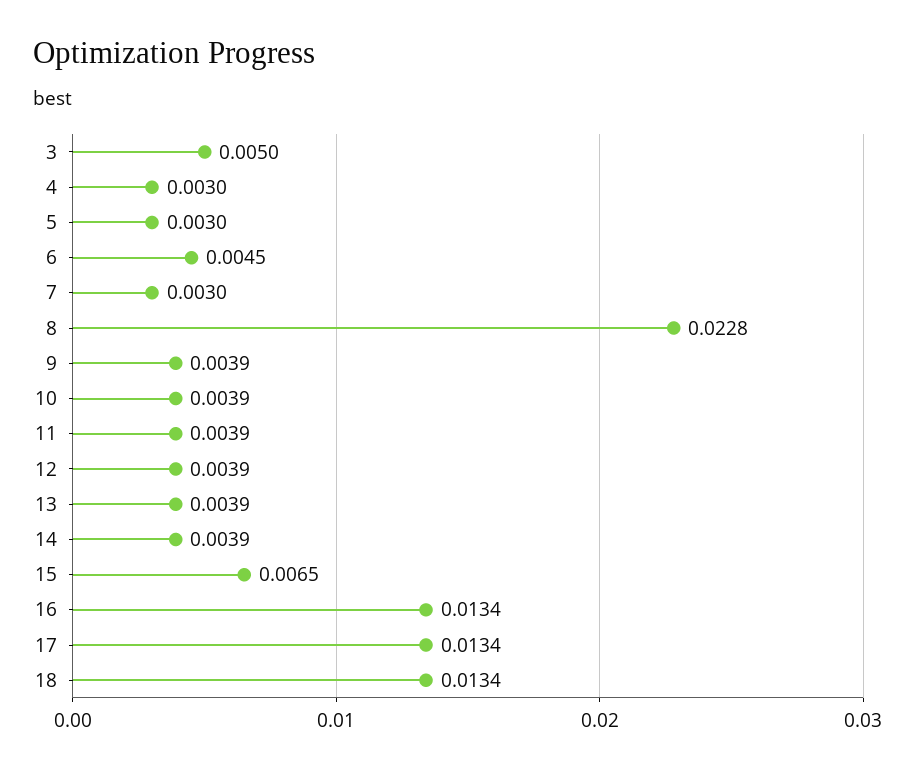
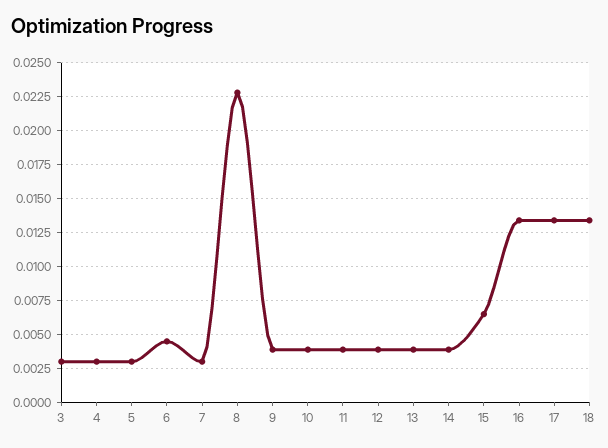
3: 0.005 -> 0.003

